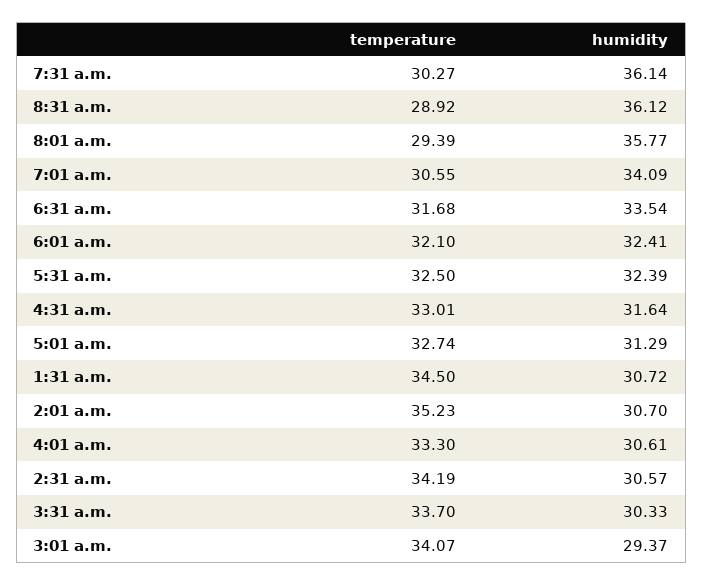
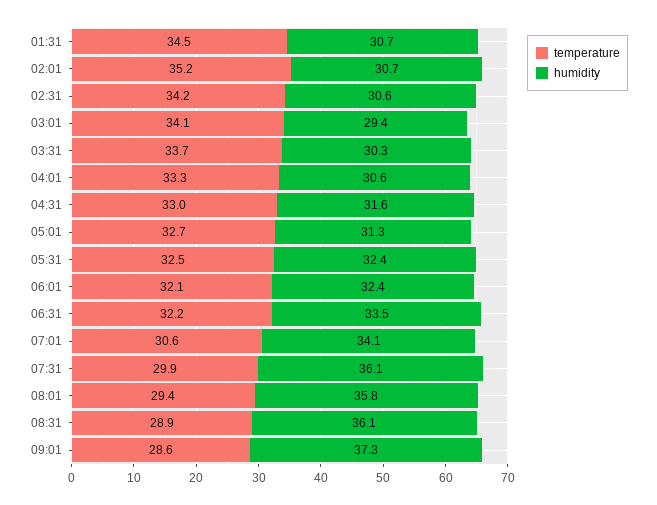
temperature, 7:31 a.m.: 30.27 -> 29.9
temperature, 6:31 a.m.: 31.68 -> 32.2
temperature, 09:01: none -> 28.6
humidity, 09:01: none -> 37.3

